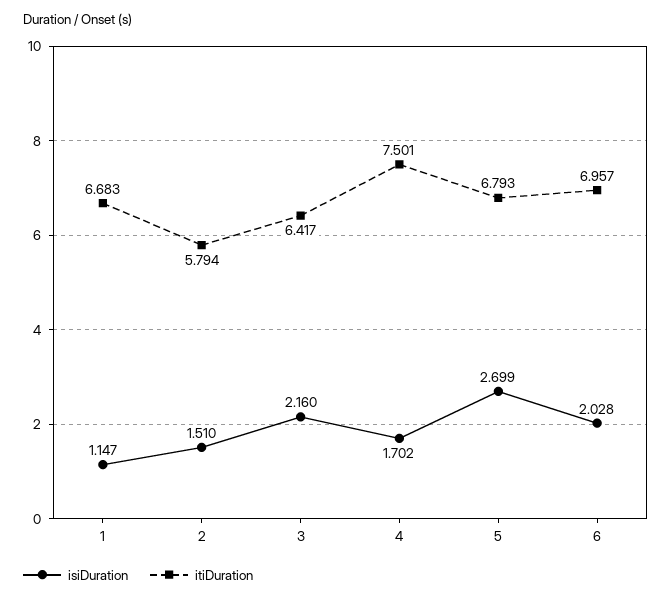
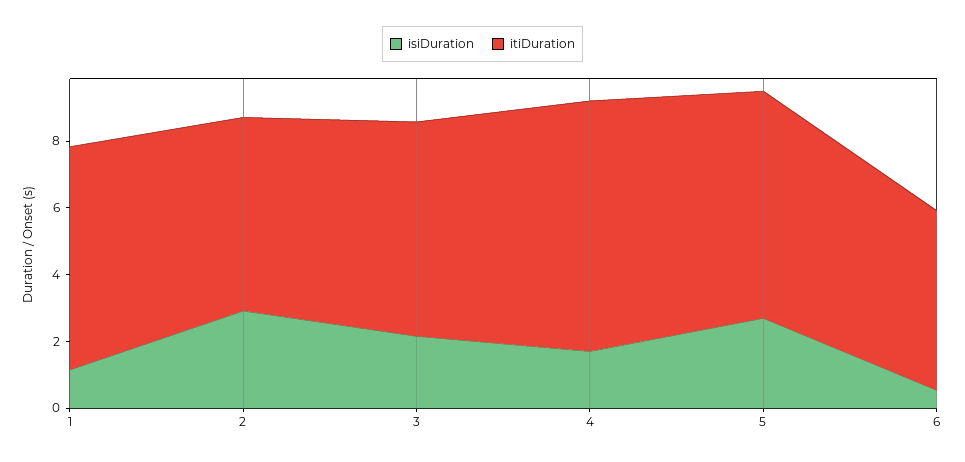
isiDuration, 2: 1.51 -> 3
isiDuration, 6: 2.028 -> 0.5
itiDuration, 6: 6.957 -> 5.5

